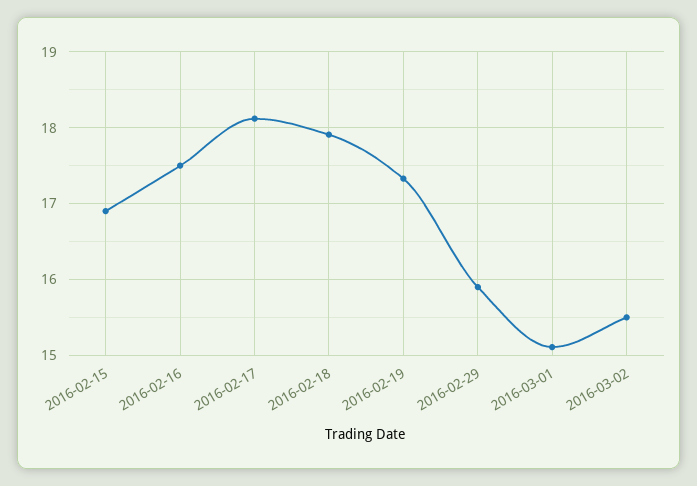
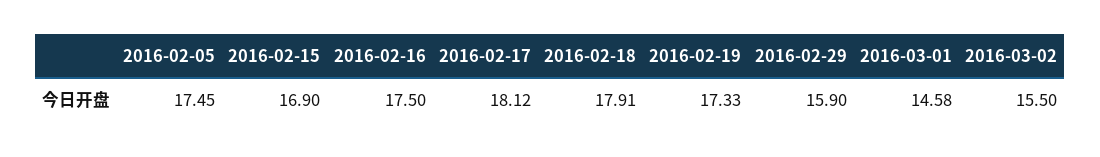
2016-03-01: 15.1 -> 14.58
2016-02-05: none -> 17.45

